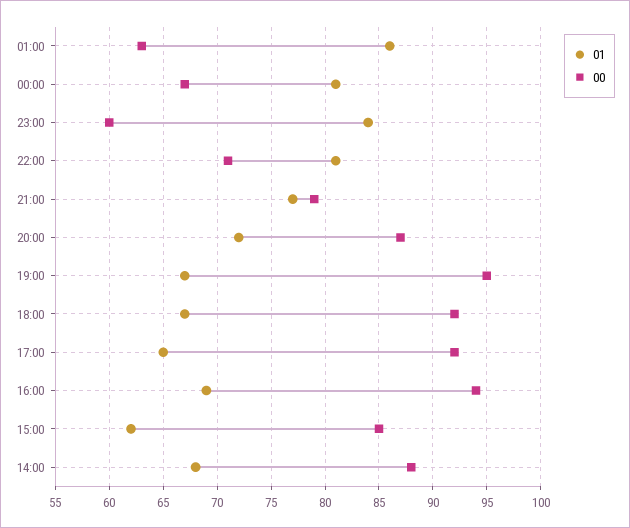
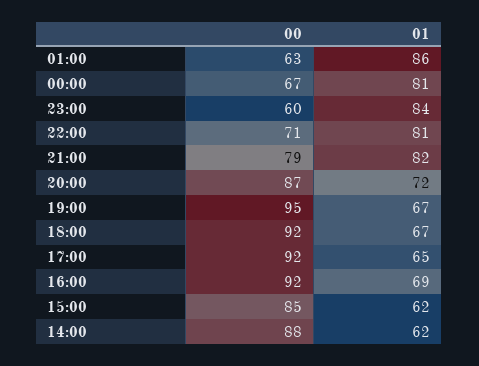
01, 21:00: 77 -> 82
00, 16:00: 94 -> 92
01, 14:00: 68 -> 62

